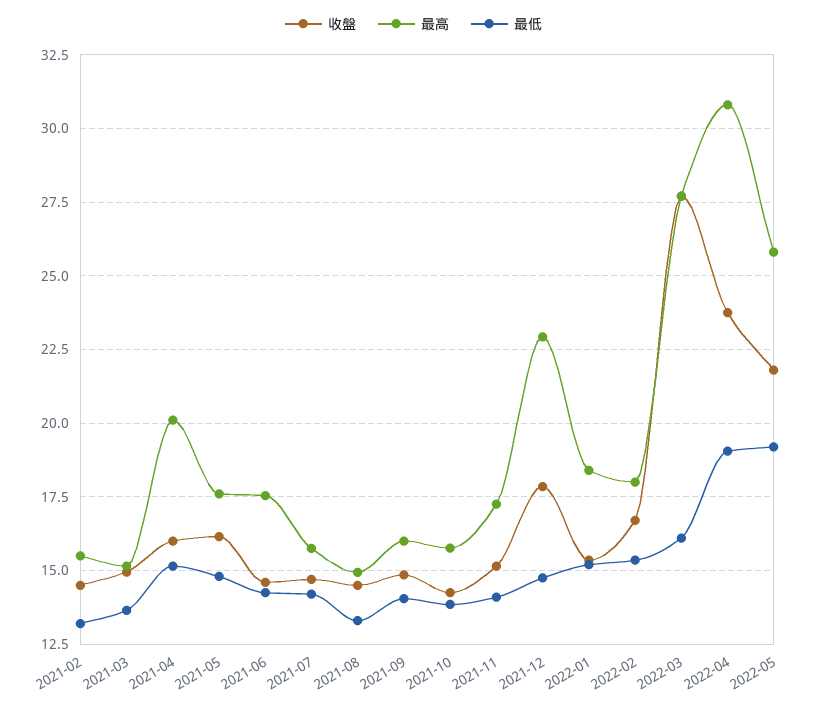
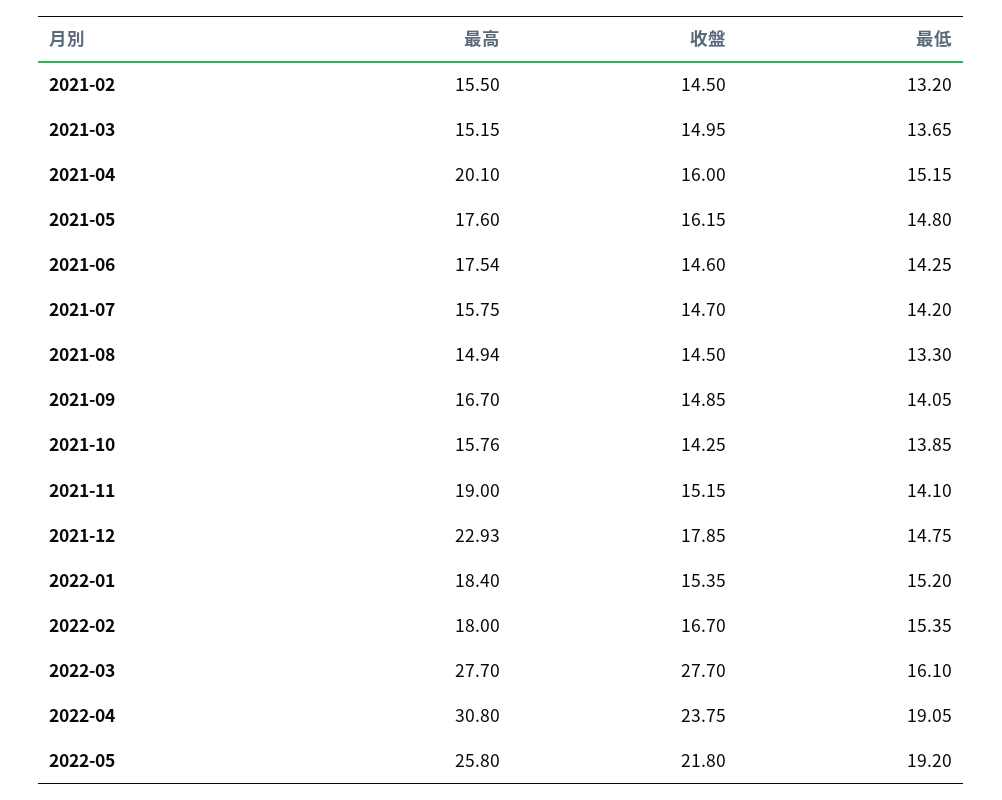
最高, 2021-09: 16 -> 16.7
最高, 2021-11: 17.25 -> 19

